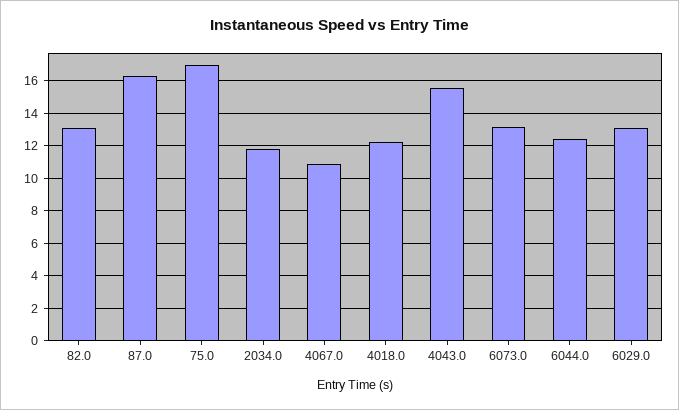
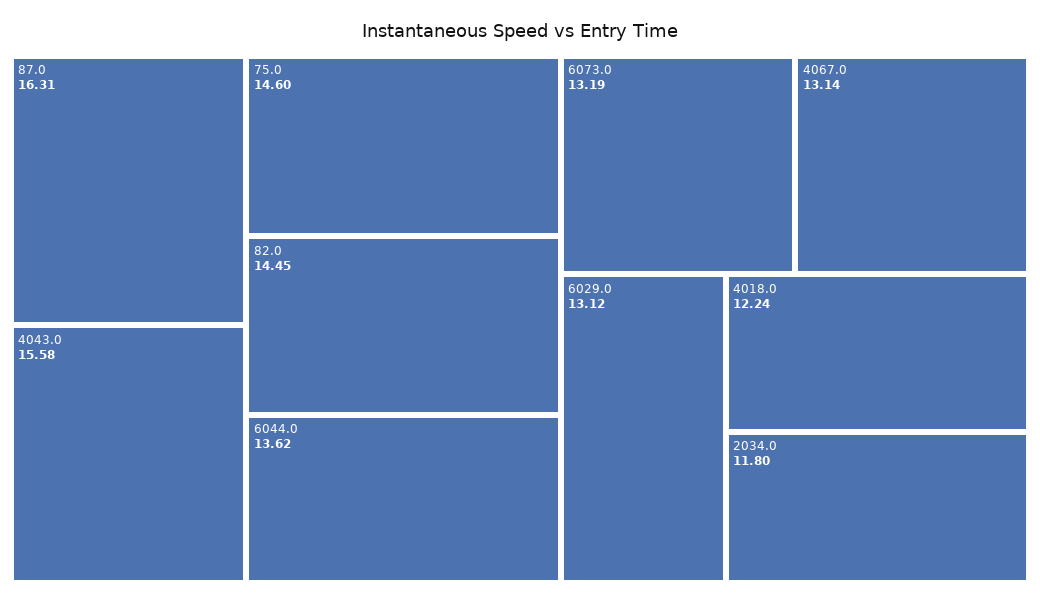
82.0: 13 -> 14.45
75.0: 17 -> 14.6
4067.0: 11 -> 13.14
6044.0: 12.5 -> 13.62

